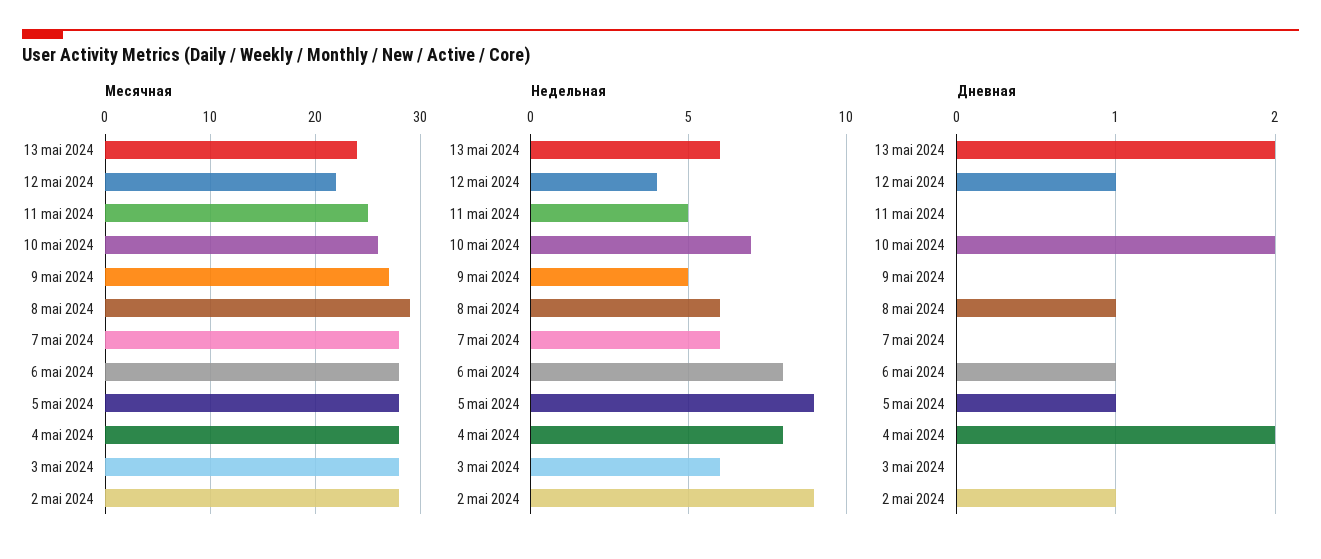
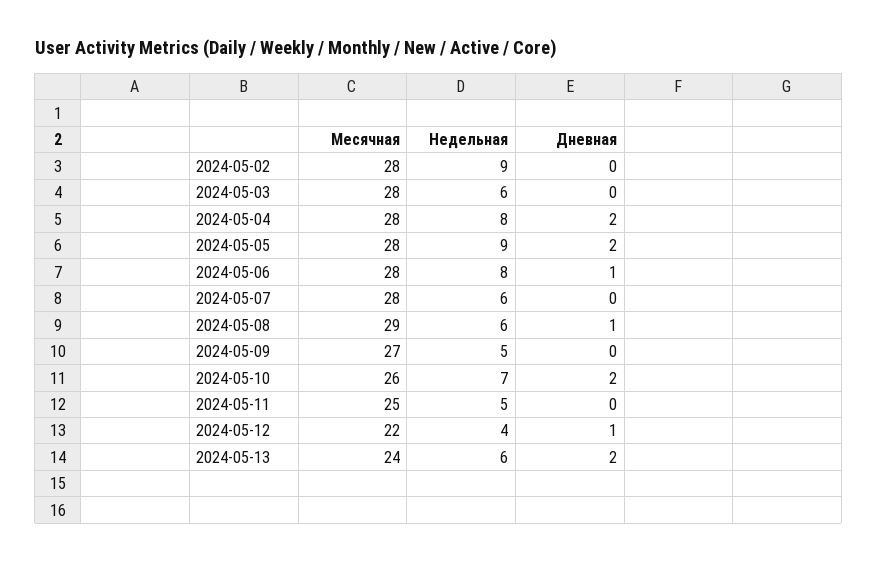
Дневная, 5 mai 2024: 1 -> 2
Дневная, 2 mai 2024: 1 -> 0

